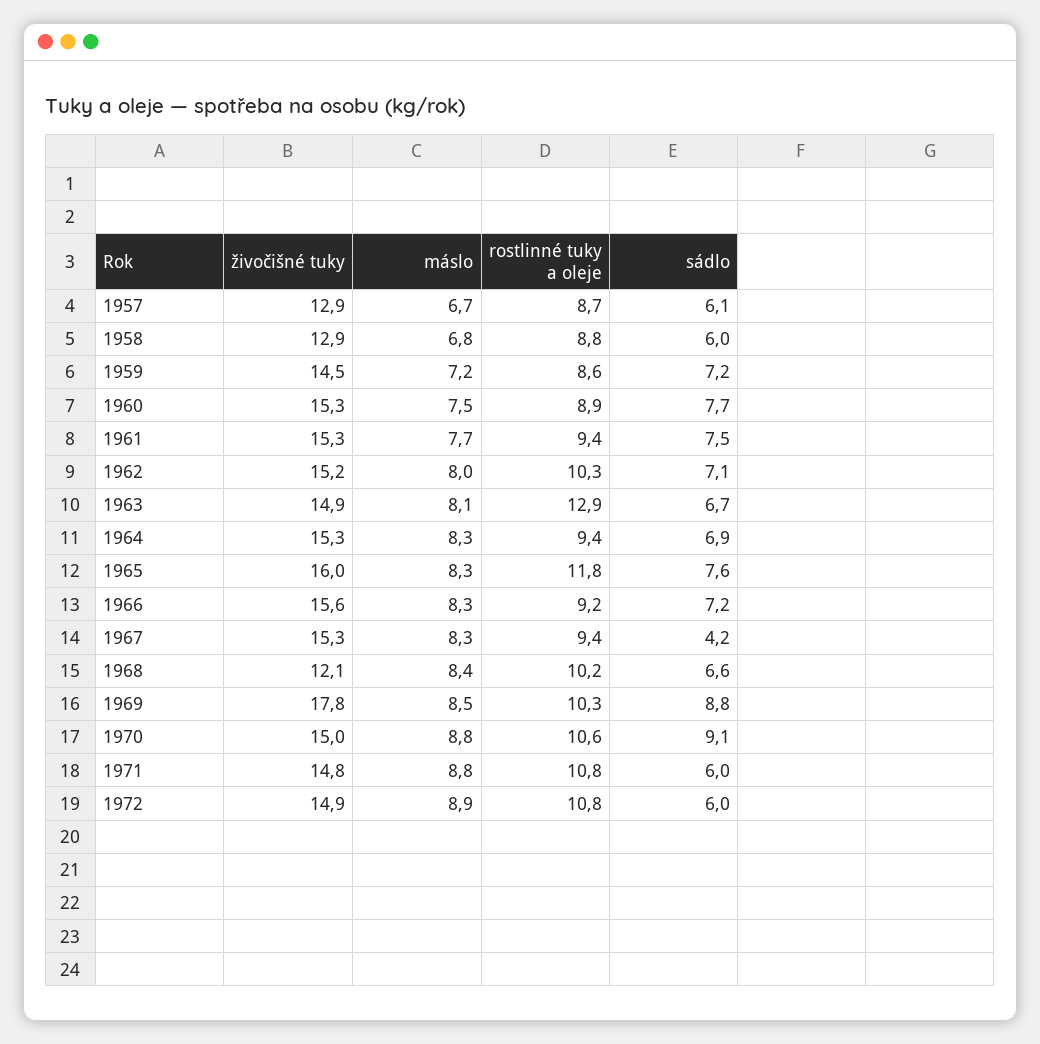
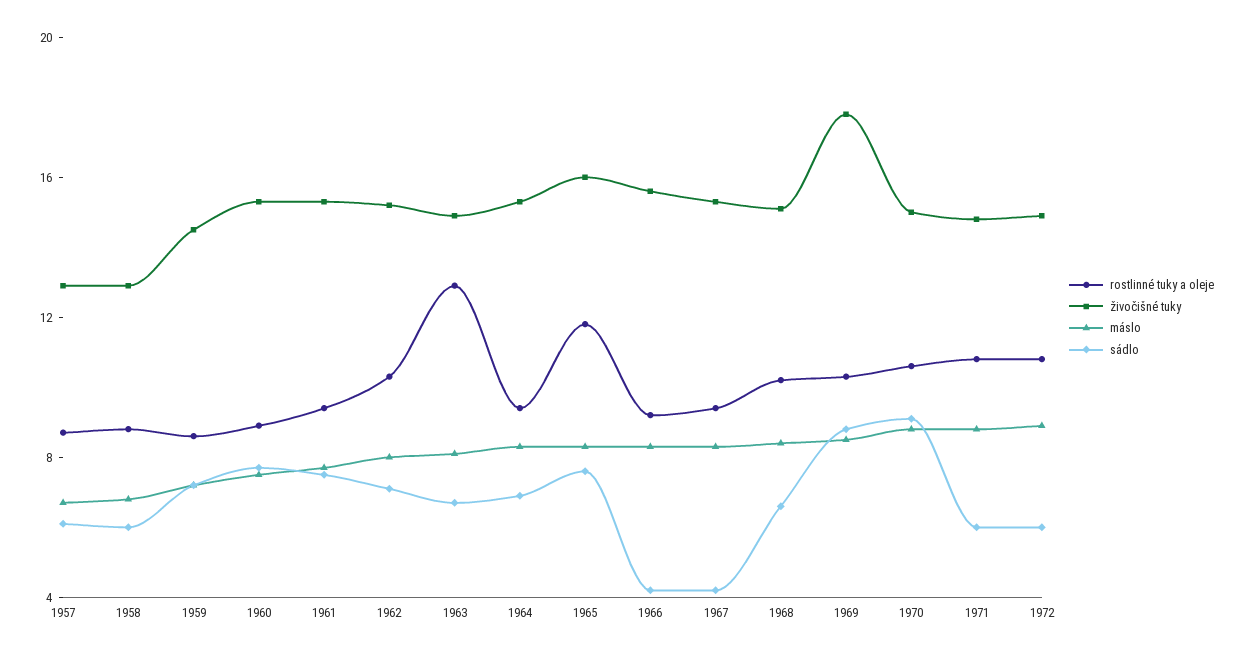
sádlo, 1966: 7.2 -> 4
živočišné tuky, 1968: 12.1 -> 15

